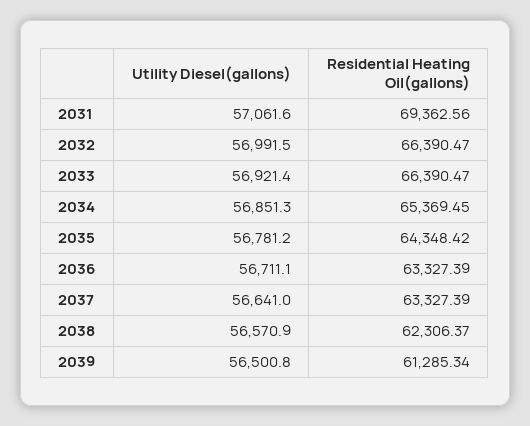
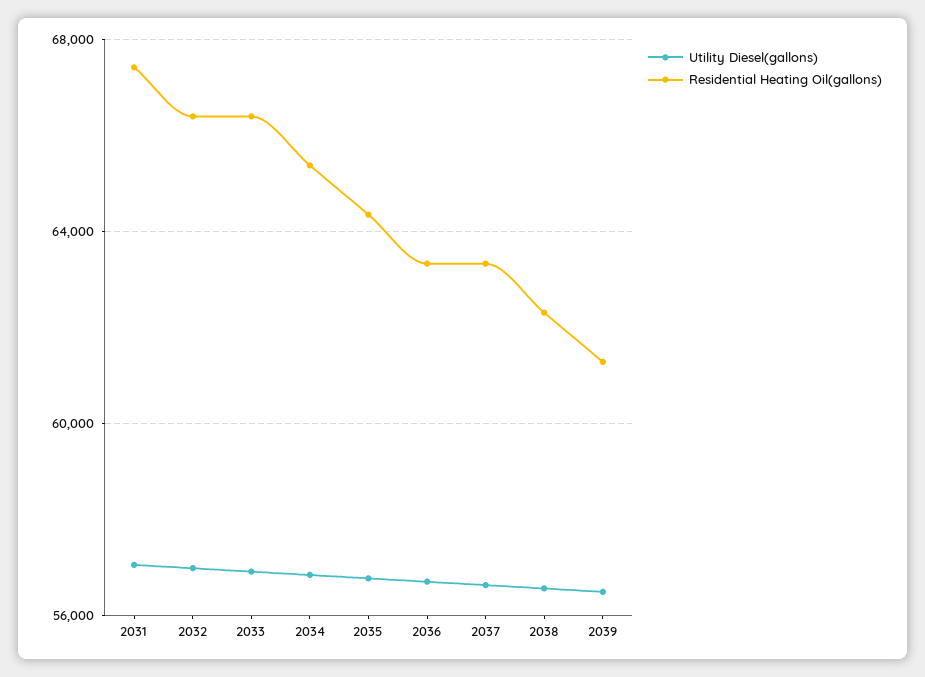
Residential Heating Oil(gallons), 2031: 69362.56 -> 67500

